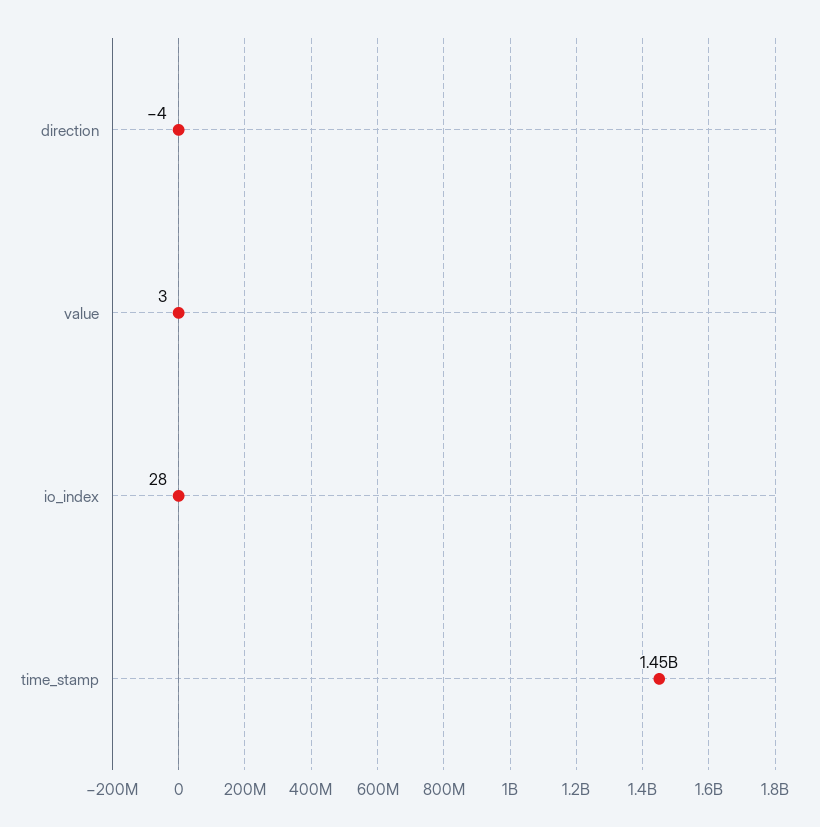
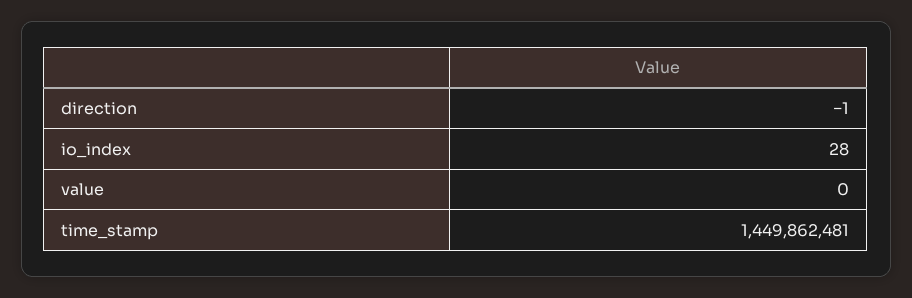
direction: -4 -> -1
value: 3 -> 0

